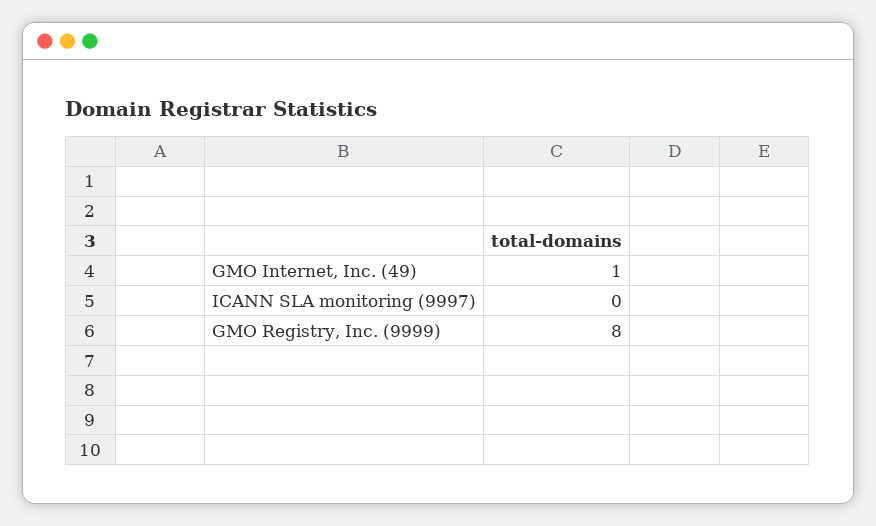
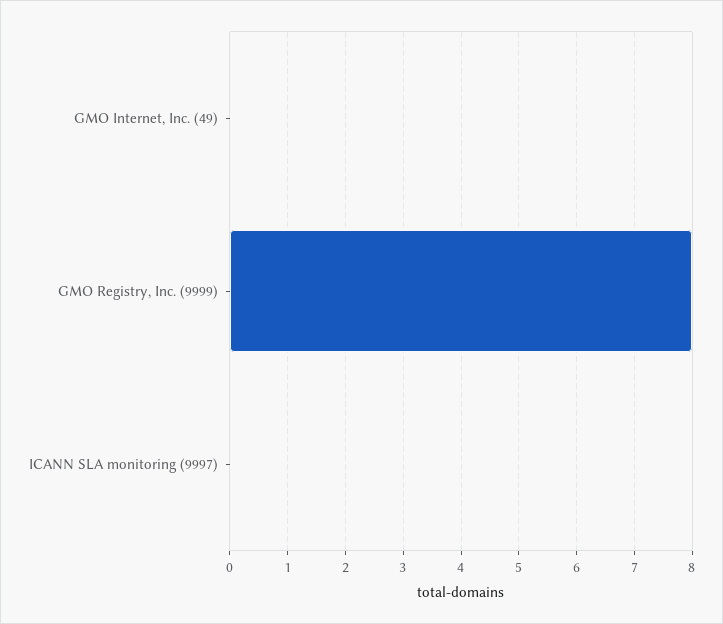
GMO Internet, Inc. (49): 1 -> 0

